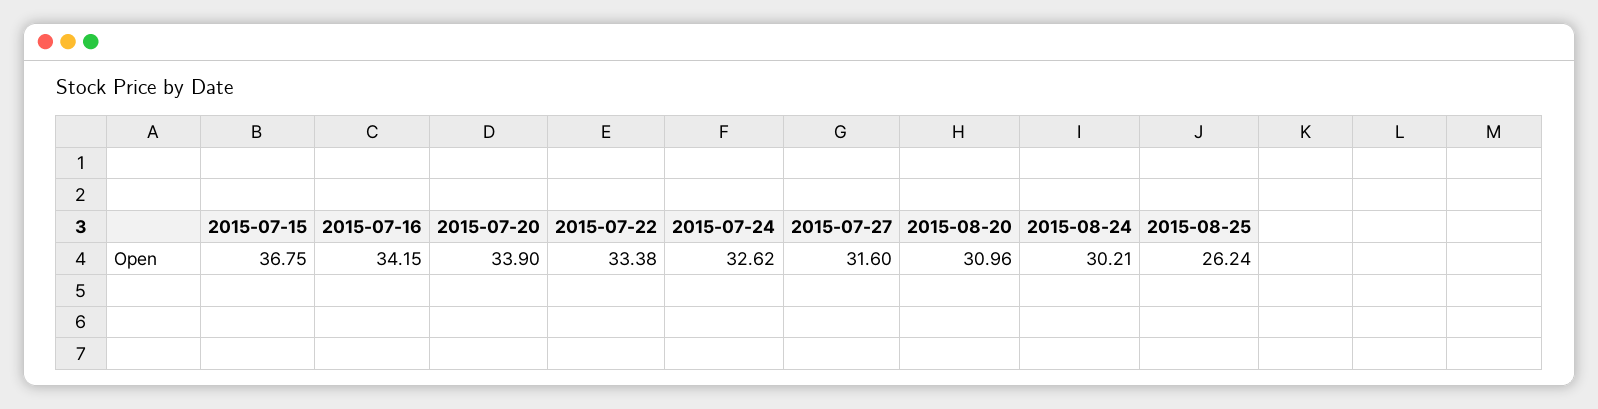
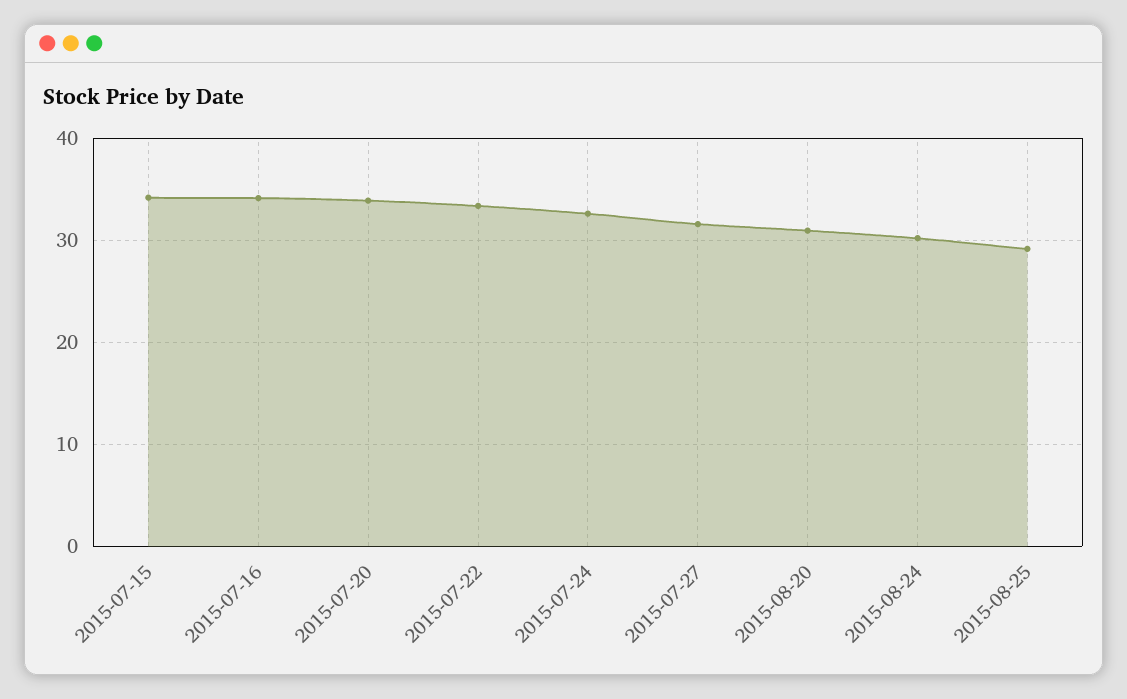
2015-07-15: 36.75 -> 34
2015-08-25: 26.24 -> 29

